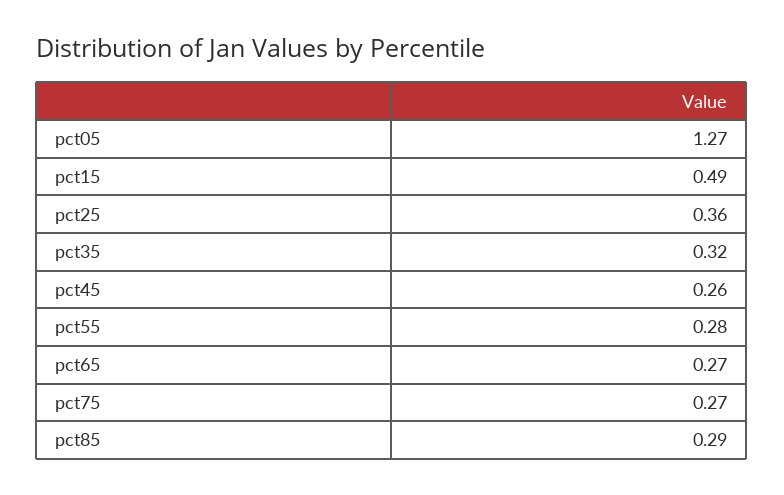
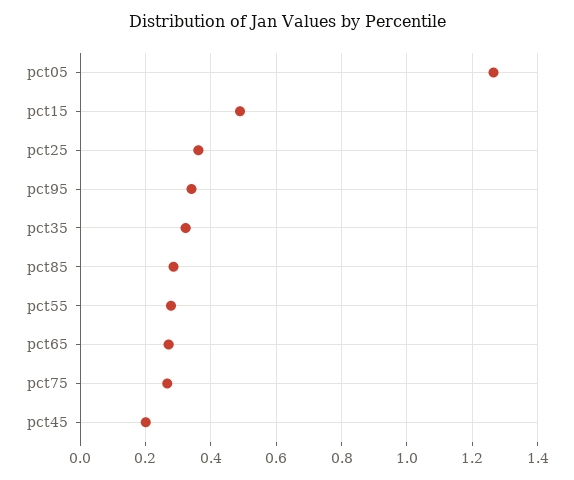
pct45: 0.26 -> 0.2
pct95: none -> 0.34

